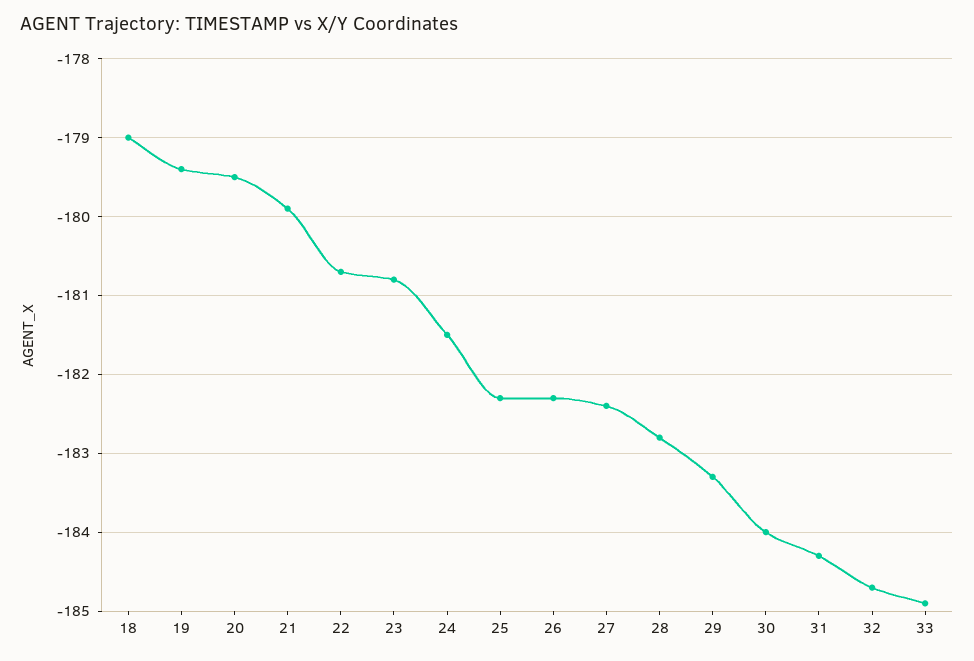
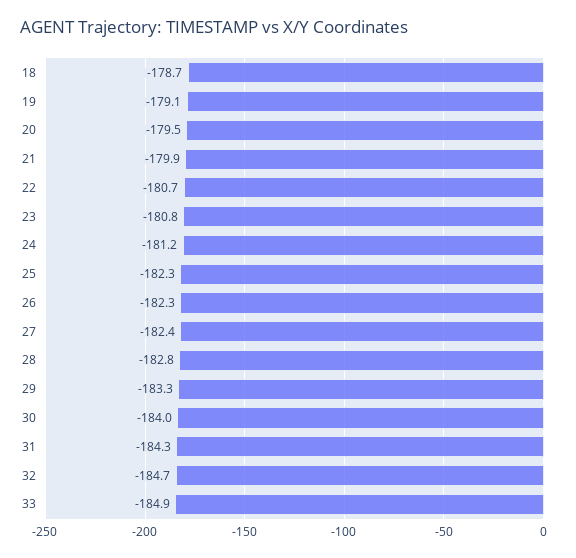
18: -179 -> -178.7
19: -179.4 -> -179.1
24: -181.5 -> -181.2

